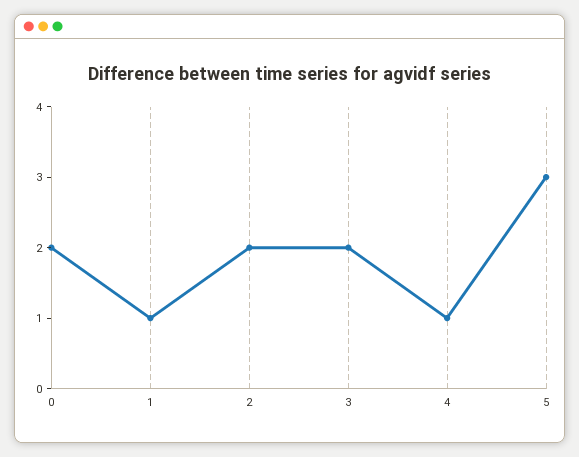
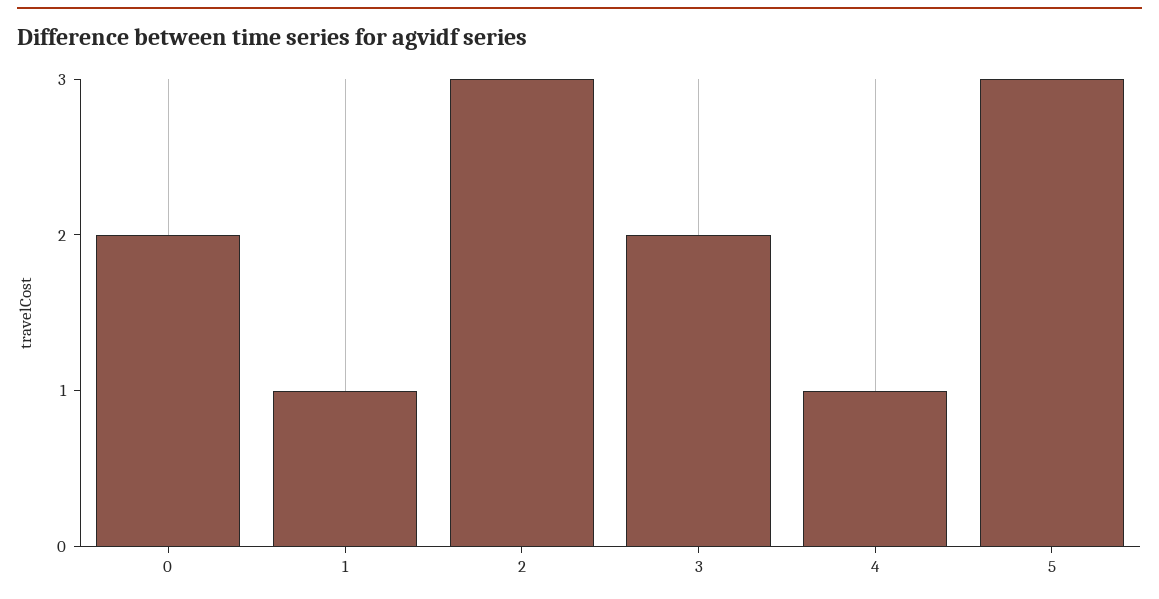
2: 2 -> 3

